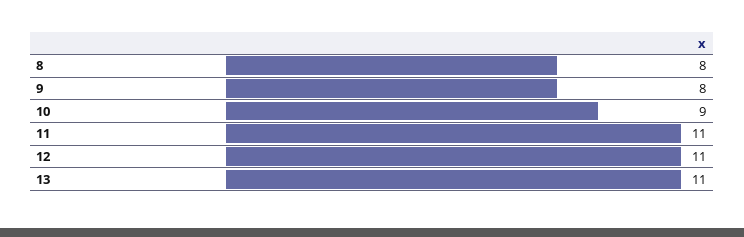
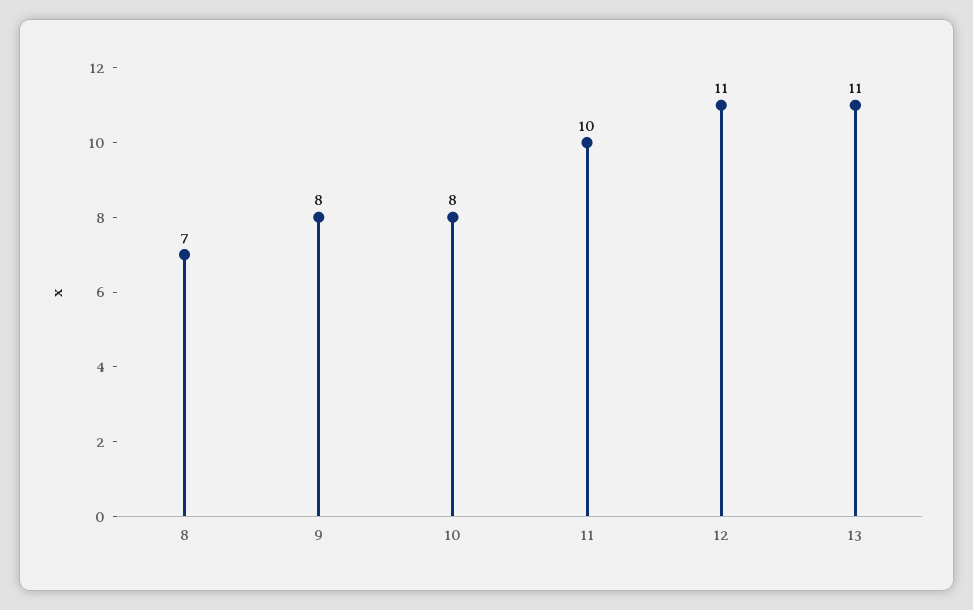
8: 8 -> 7
10: 9 -> 8
11: 11 -> 10

